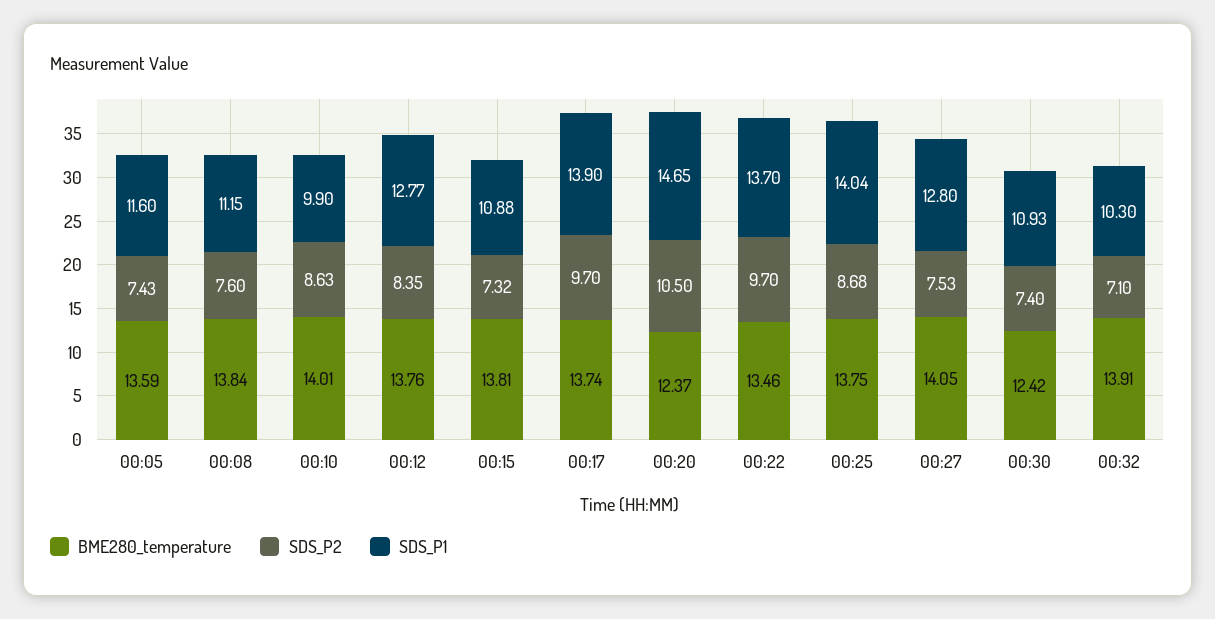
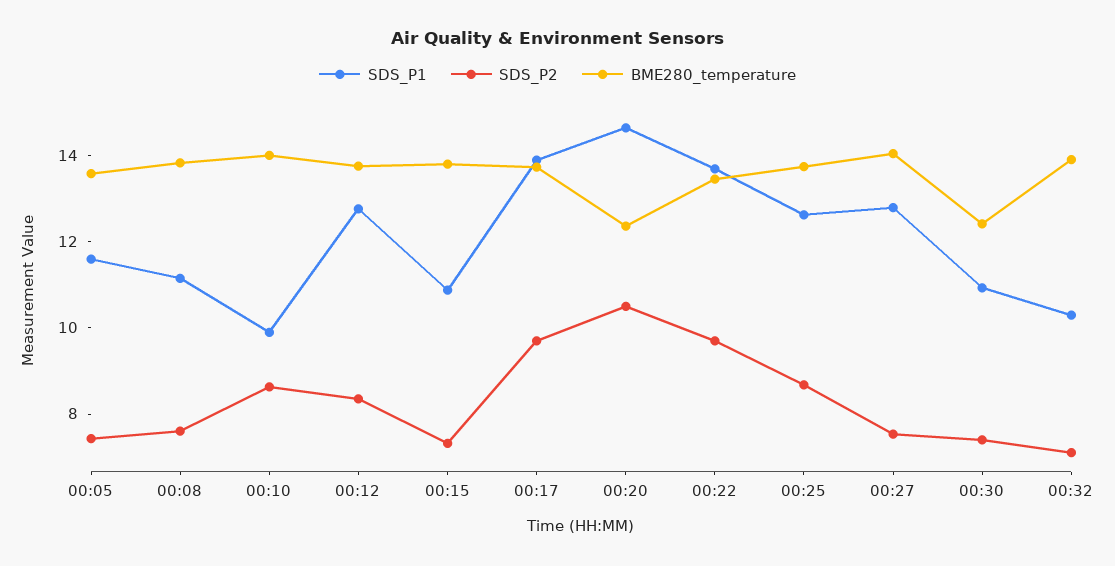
SDS_P1, 00:25: 14.04 -> 12.5

